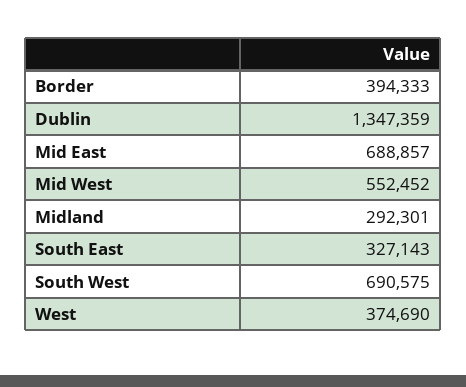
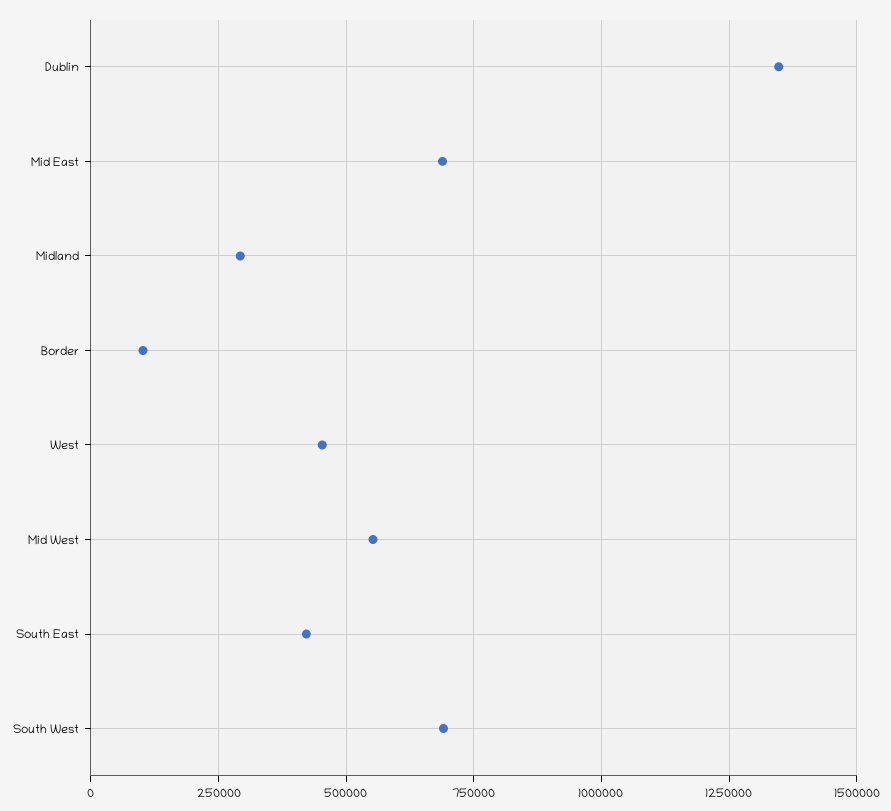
Border: 394333 -> 100000
South East: 327143 -> 425000
West: 374690 -> 450000

